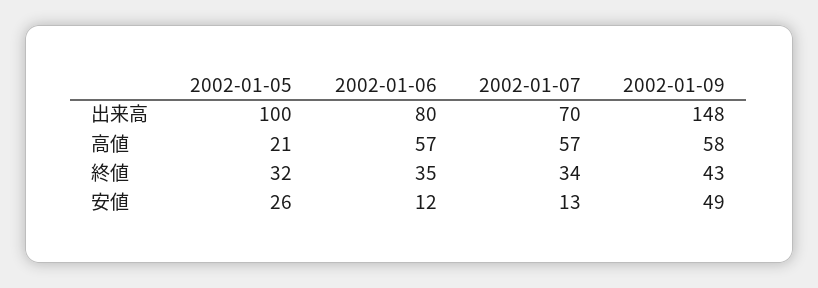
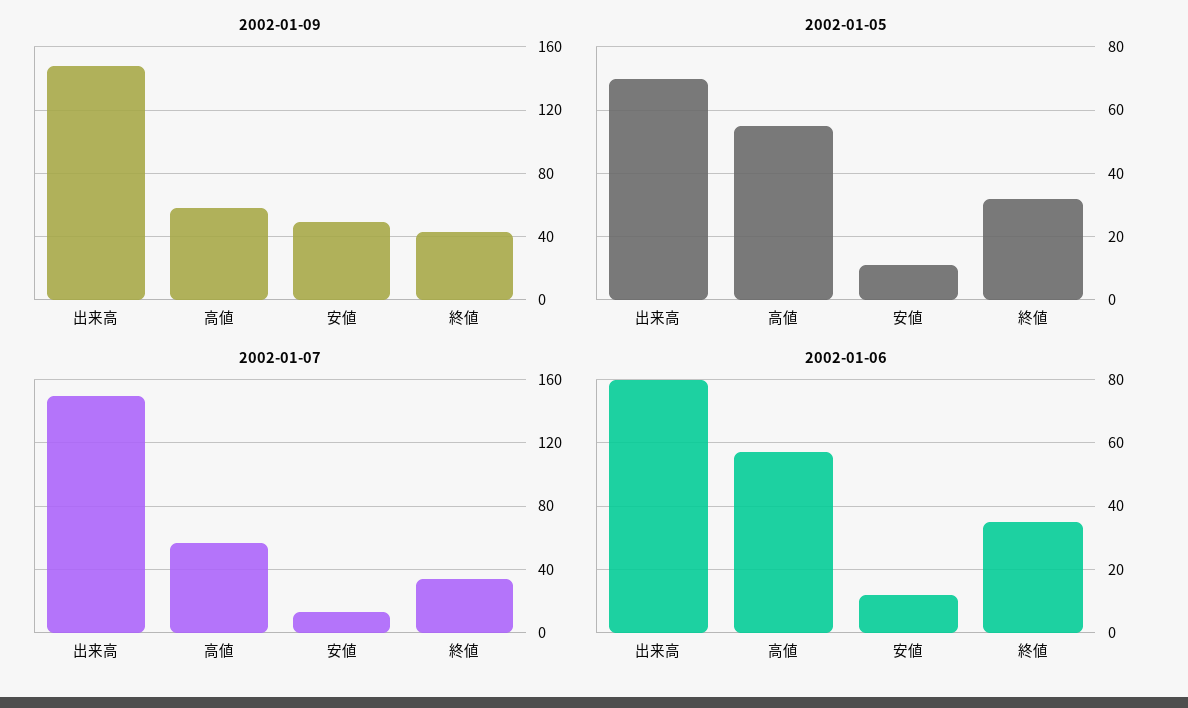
2002-01-05, 出来高: 100 -> 70
2002-01-07, 出来高: 70 -> 150
2002-01-05, 高値: 21 -> 55
2002-01-05, 安値: 26 -> 10

